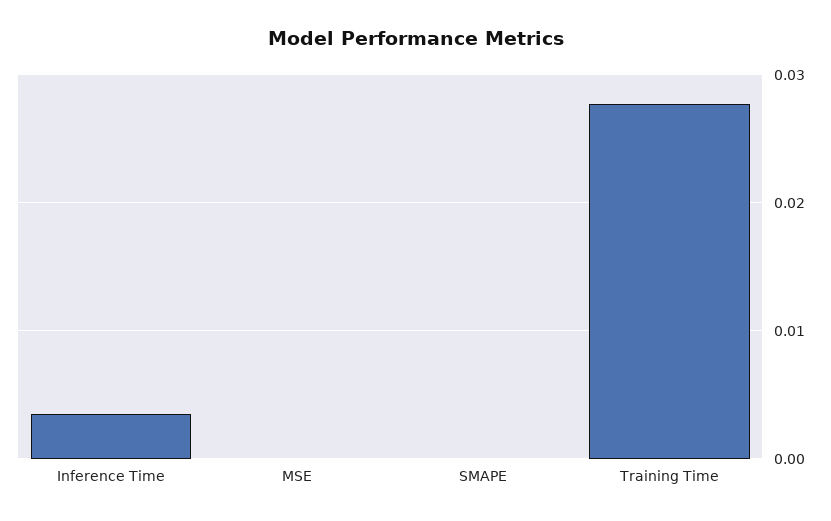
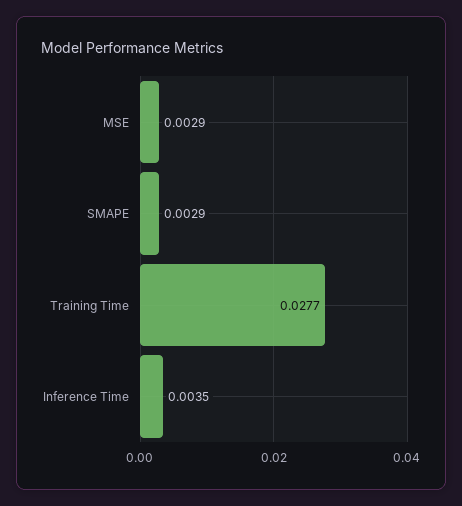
MSE: 0 -> 0.0029
SMAPE: 0 -> 0.0029

